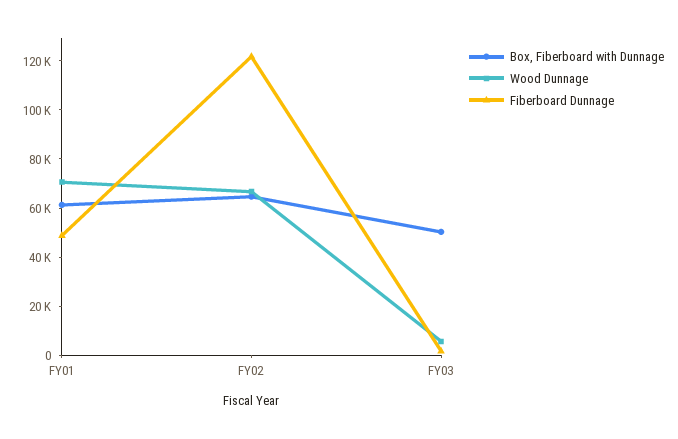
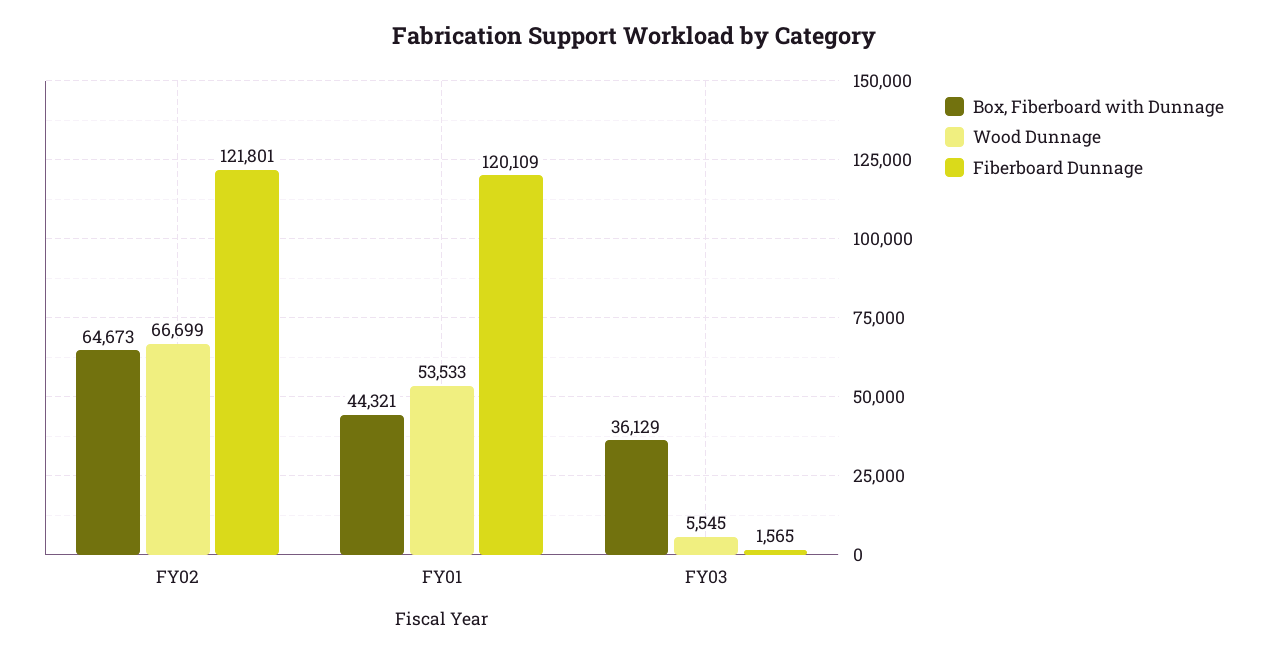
Box, Fiberboard with Dunnage, FY01: 60000 -> 44321
Wood Dunnage, FY01: 70000 -> 53533
Fiberboard Dunnage, FY01: 50000 -> 120109
Box, Fiberboard with Dunnage, FY03: 50000 -> 36129

